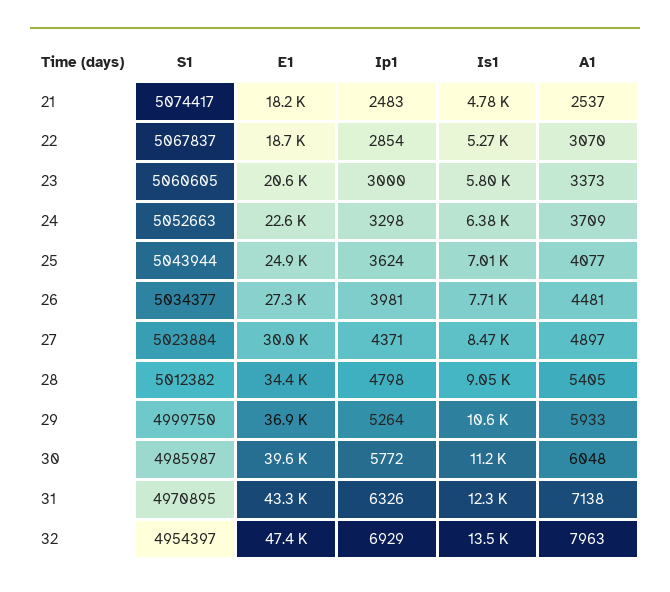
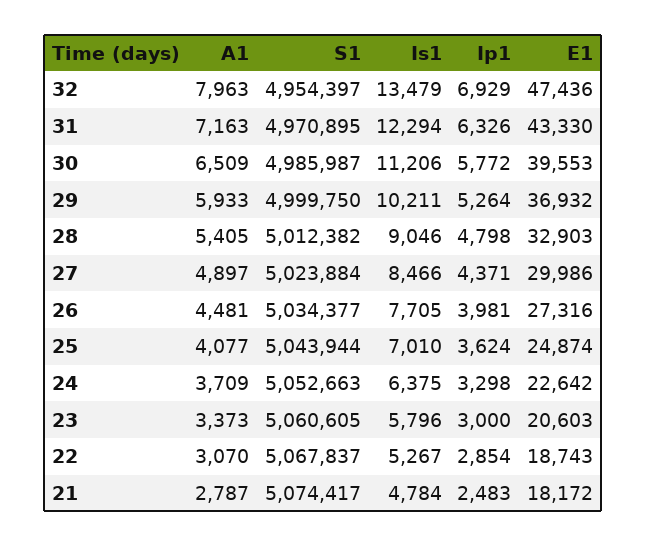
A1, 21: 2537 -> 2787
E1, 28: 34400 -> 32903
Is1, 29: 10600 -> 10211
A1, 30: 6048 -> 6509
A1, 31: 7138 -> 7163

